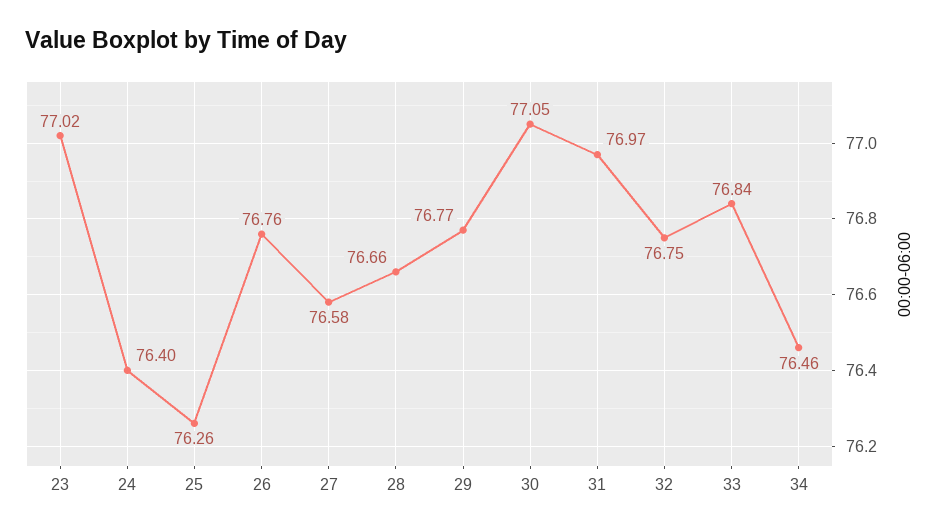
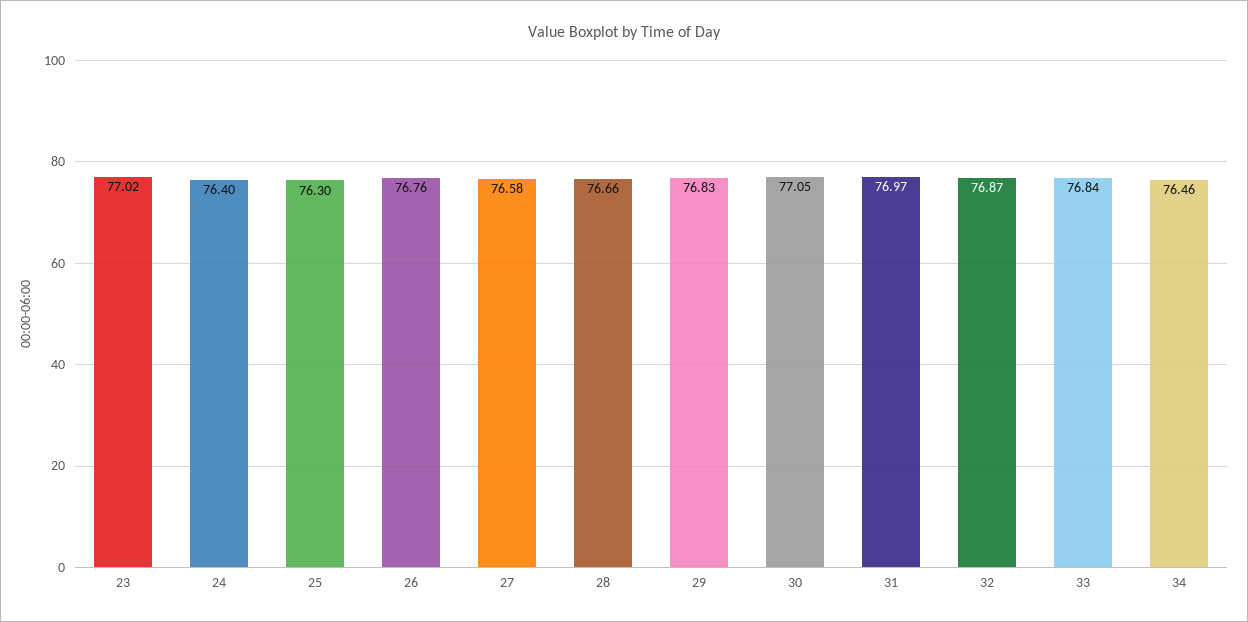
25: 76.26 -> 76.3
29: 76.77 -> 76.83
32: 76.75 -> 76.87

